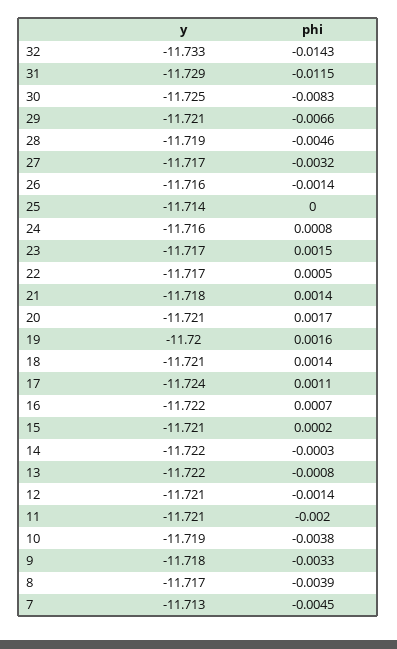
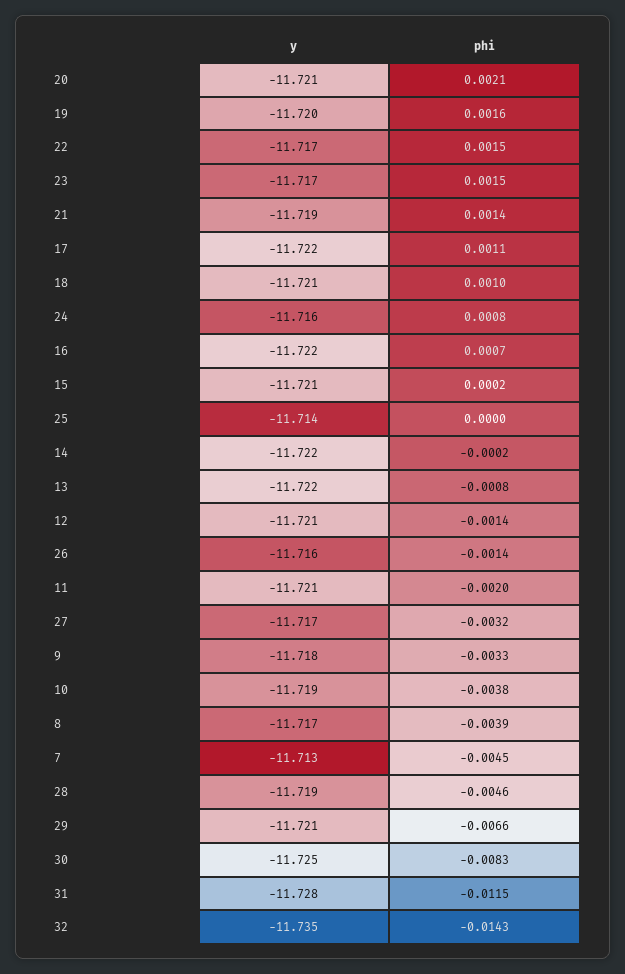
y, 32: -11.733 -> -11.735
y, 31: -11.729 -> -11.728
phi, 22: 0.0005 -> 0.0015
y, 21: -11.718 -> -11.719
phi, 20: 0.0017 -> 0.0021
phi, 18: 0.0014 -> 0.001
y, 17: -11.724 -> -11.722
phi, 14: -0.0003 -> -0.0002

